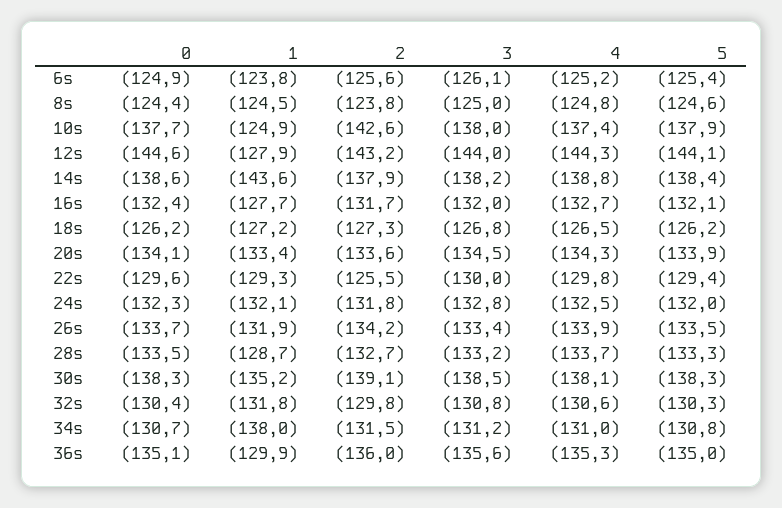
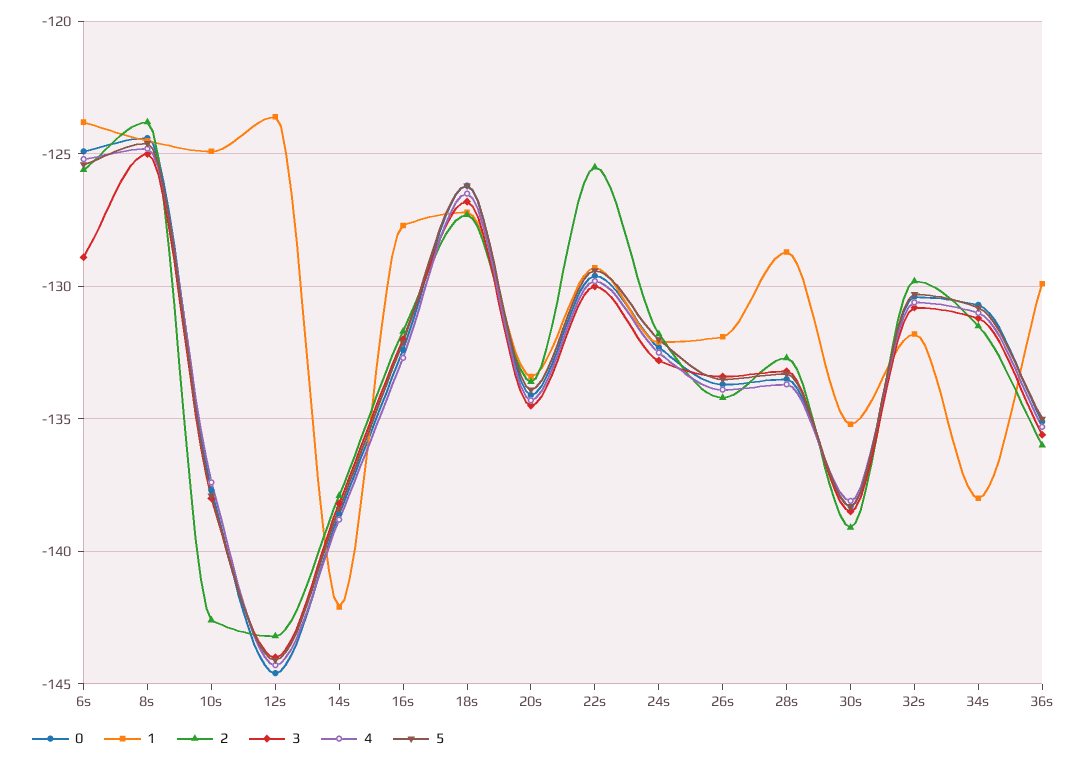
3, 6s: -126.1 -> -129
1, 12s: -127.9 -> -123.5
1, 14s: -143.6 -> -142

